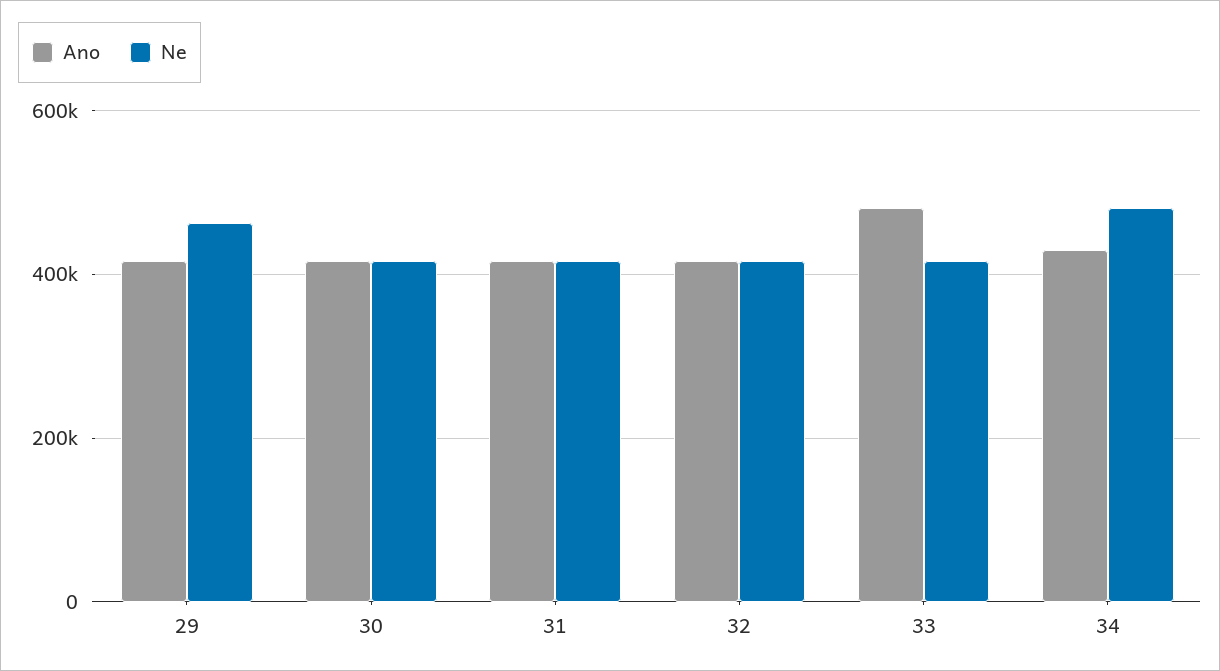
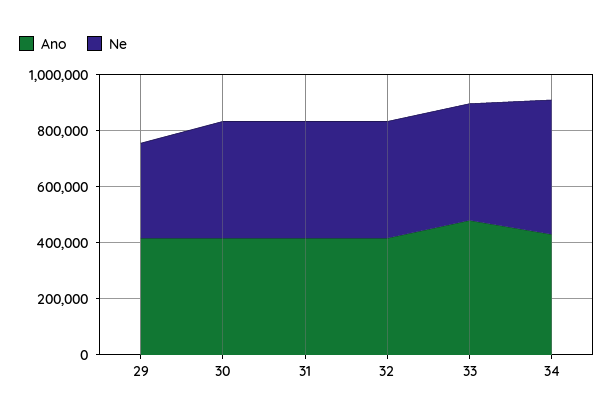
Ne, 29: 460000 -> 350000

